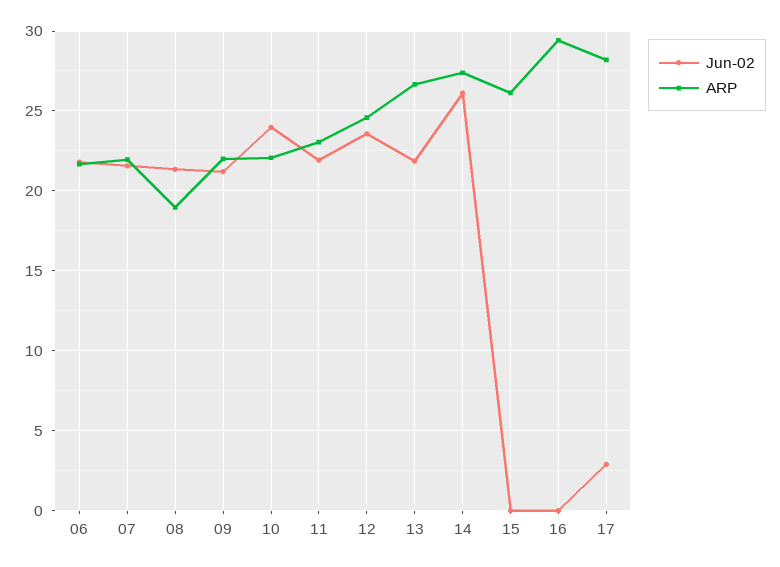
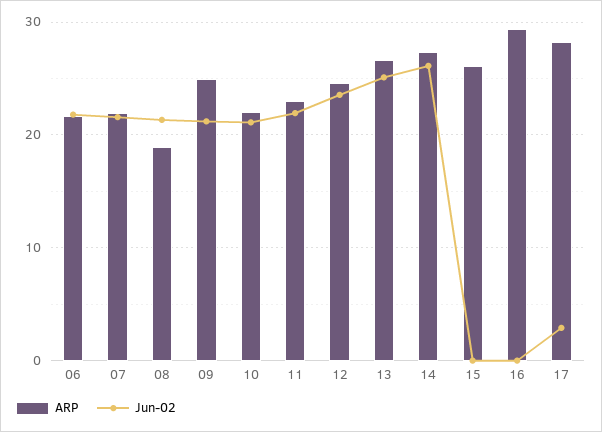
ARP, 09: 22 -> 25
Jun-02, 10: 24 -> 21
Jun-02, 13: 22 -> 25

